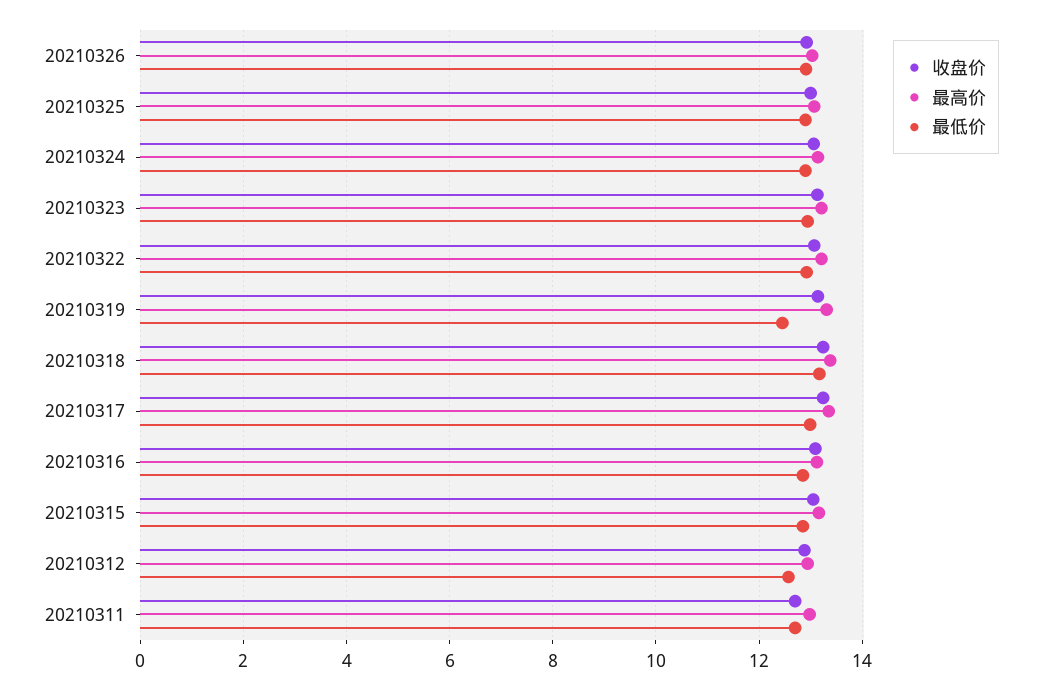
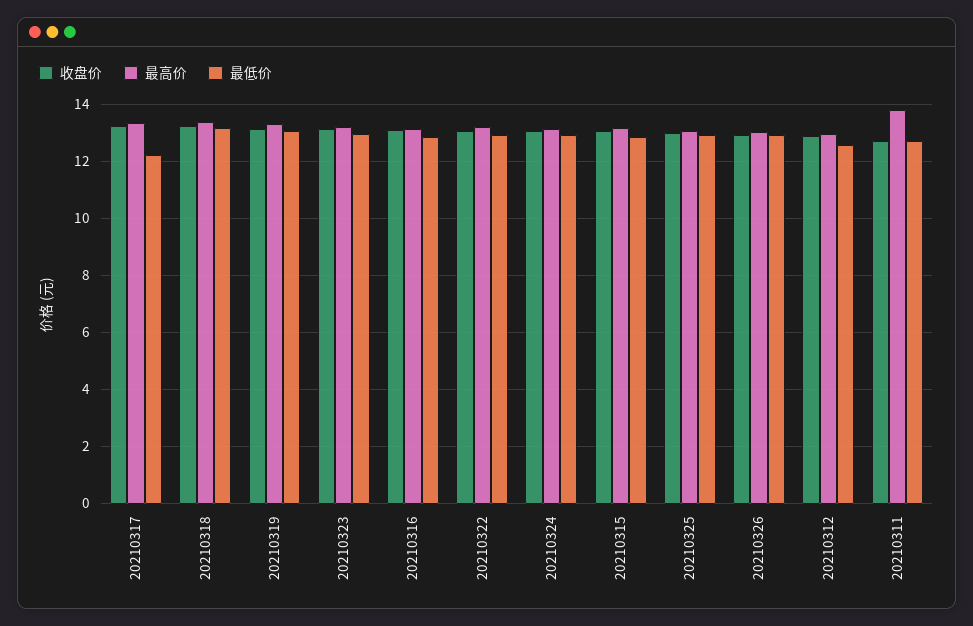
最低价, 20210319: 12.4 -> 13
最低价, 20210317: 13 -> 12.25
最高价, 20210311: 13 -> 13.75

